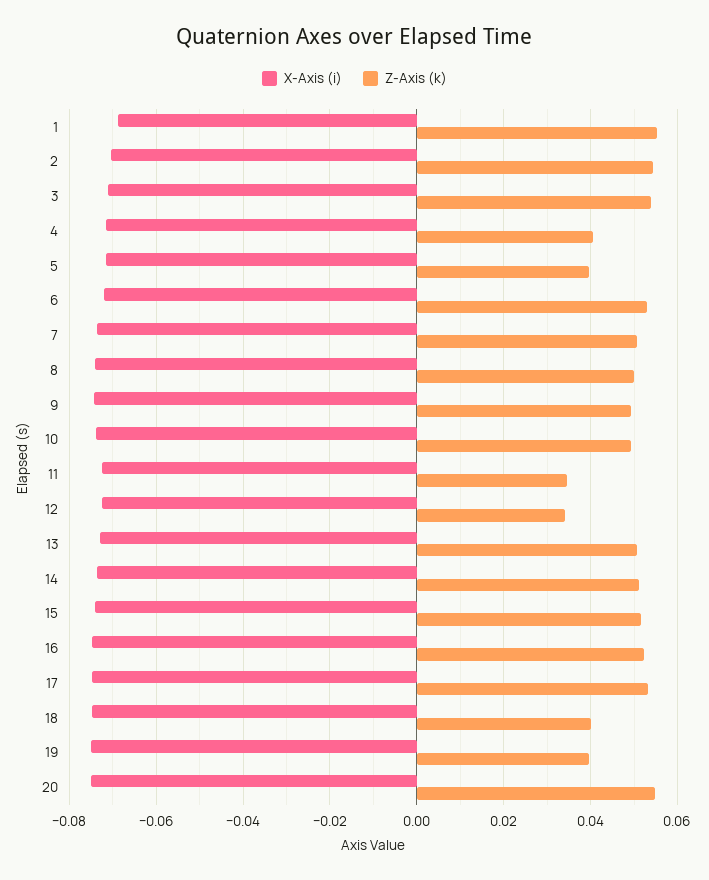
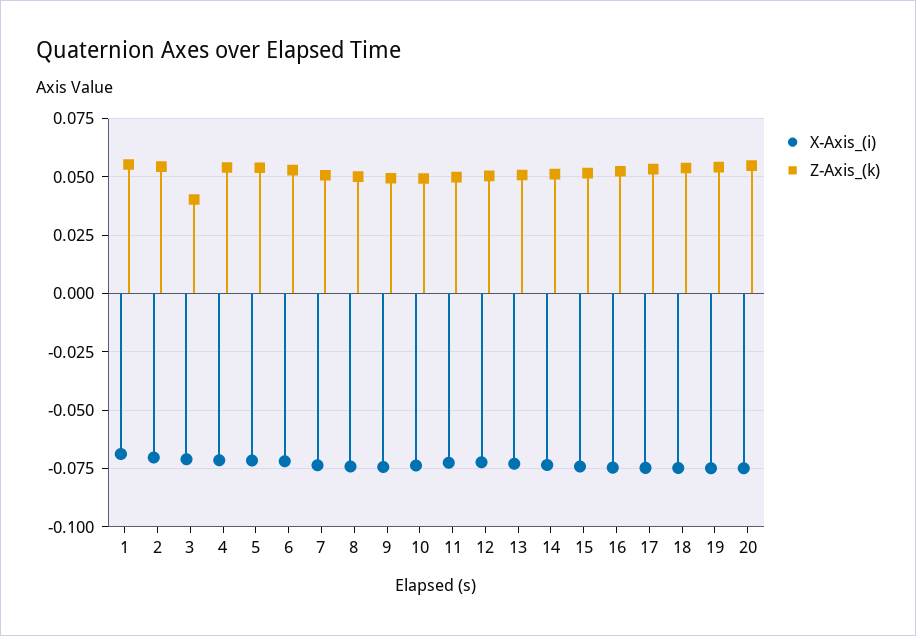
Z-Axis (k), 3: 0.054 -> 0.04
Z-Axis (k), 4: 0.04 -> 0.055
Z-Axis (k), 5: 0.04 -> 0.055
Z-Axis (k), 11: 0.034 -> 0.05
Z-Axis (k), 12: 0.034 -> 0.05
Z-Axis (k), 18: 0.04 -> 0.055
Z-Axis (k), 19: 0.04 -> 0.055

